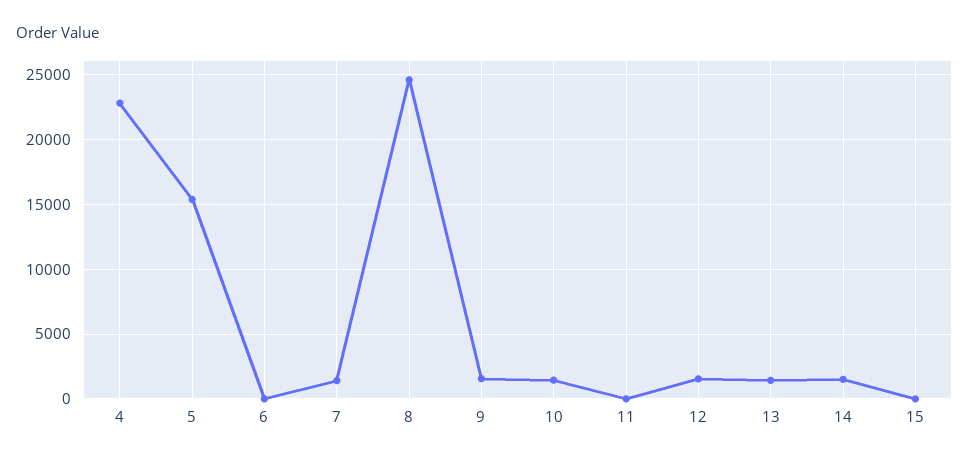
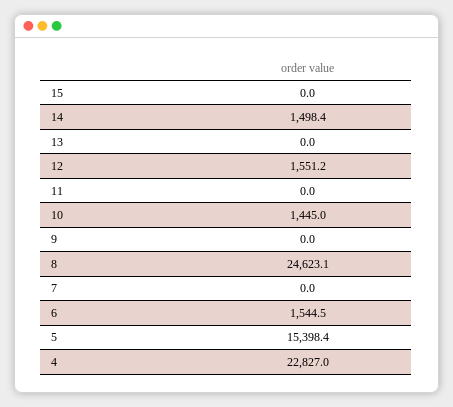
6: 0 -> 1544.5
7: 1500 -> 0
9: 1500 -> 0
13: 1500 -> 0

